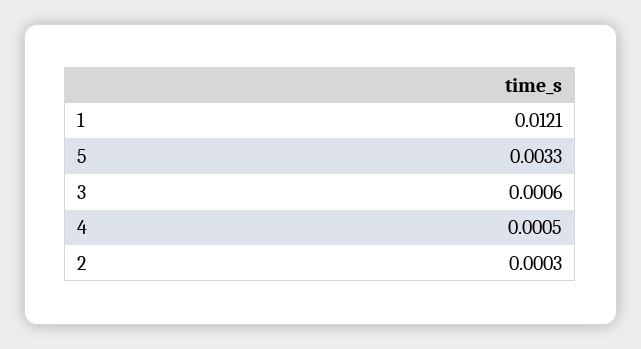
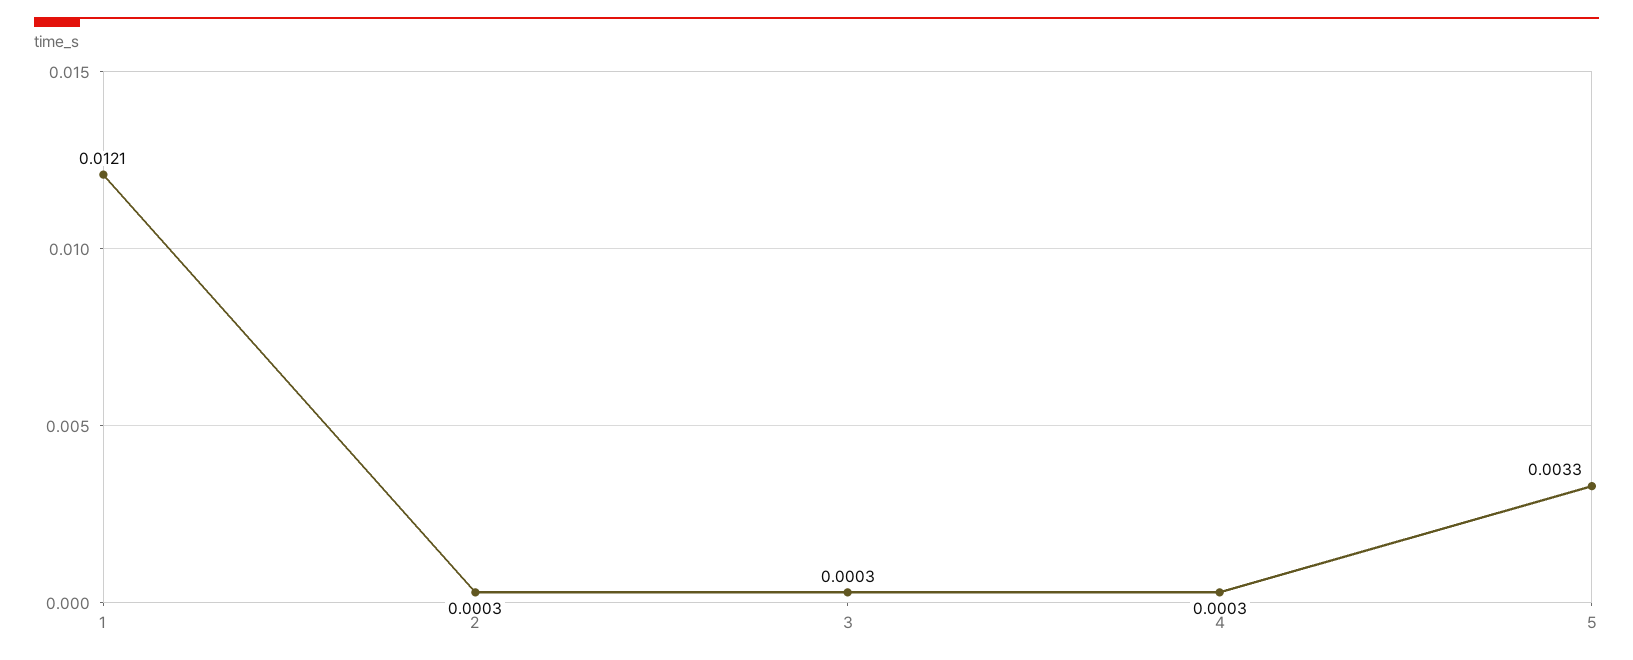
3: 0.0006 -> 0.0003
4: 0.0005 -> 0.0003

